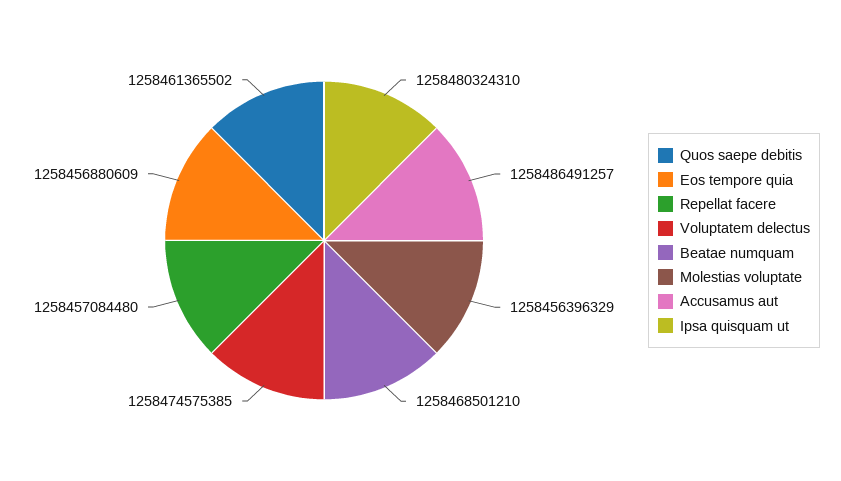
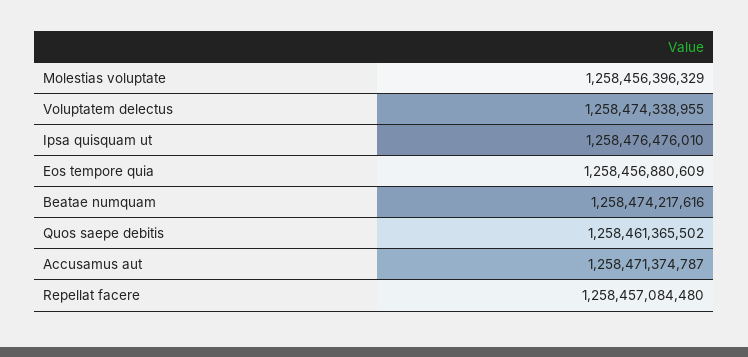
Voluptatem delectus: 1258474575385 -> 1258474338955
Beatae numquam: 1258468501210 -> 1258474217616
Accusamus aut: 1258486491257 -> 1258471374787
Ipsa quisquam ut: 1258480324310 -> 1258476476010

